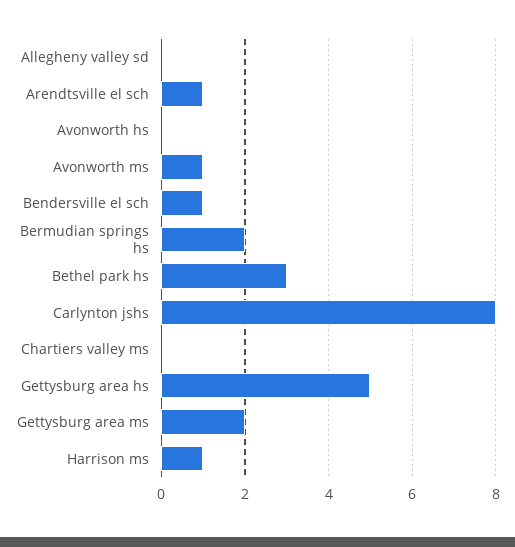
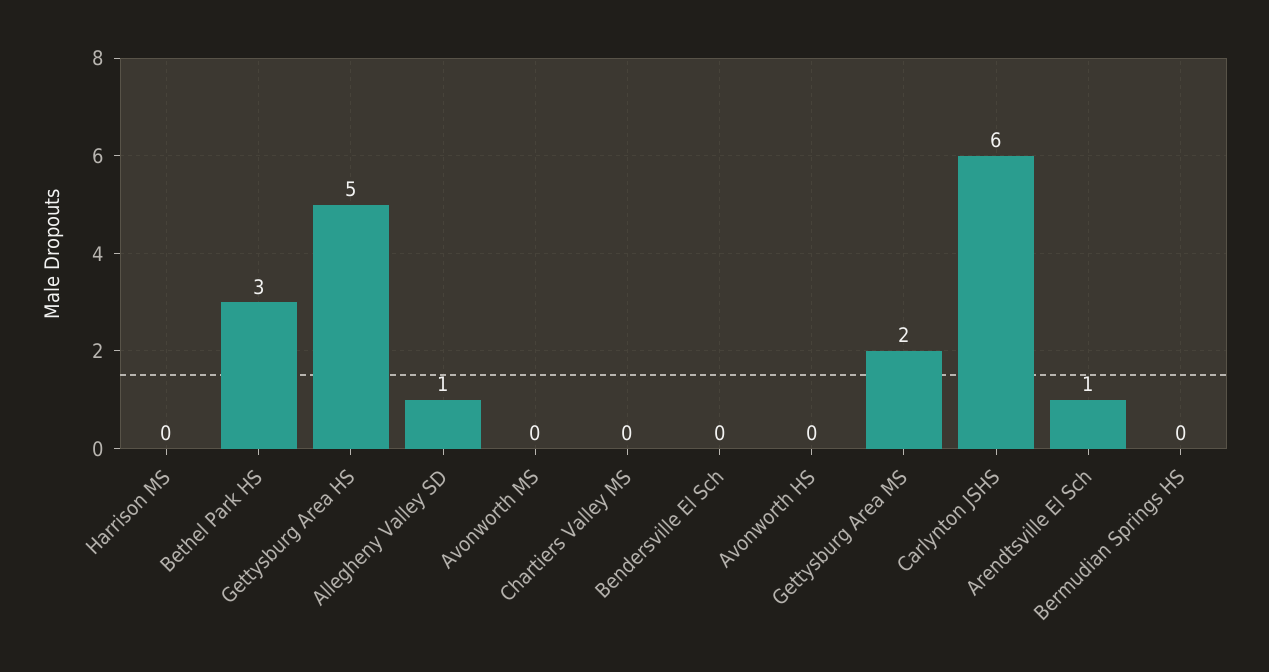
Allegheny valley sd: 0 -> 1
Avonworth ms: 1 -> 0
Bendersville el sch: 1 -> 0
Bermudian springs hs: 2 -> 0
Carlynton jshs: 8 -> 6
Harrison ms: 1 -> 0

